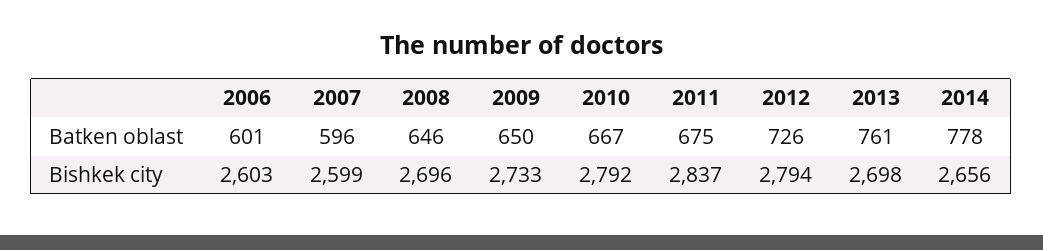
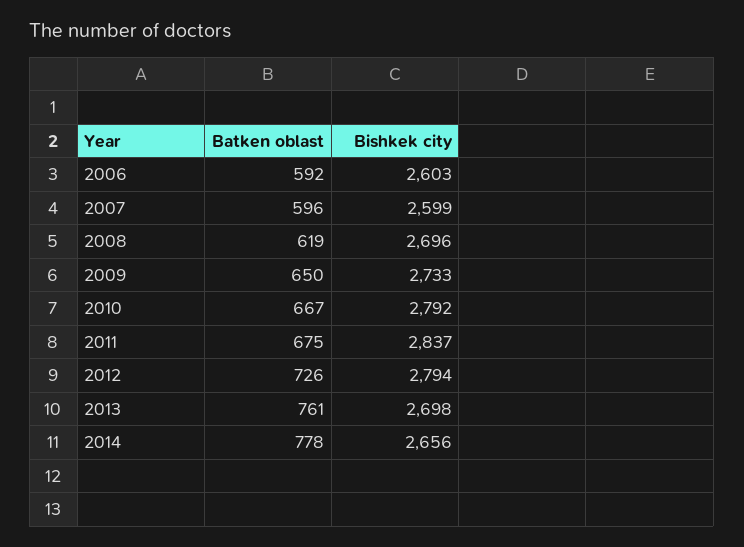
2006, Batken oblast: 601 -> 592
2008, Batken oblast: 646 -> 619

